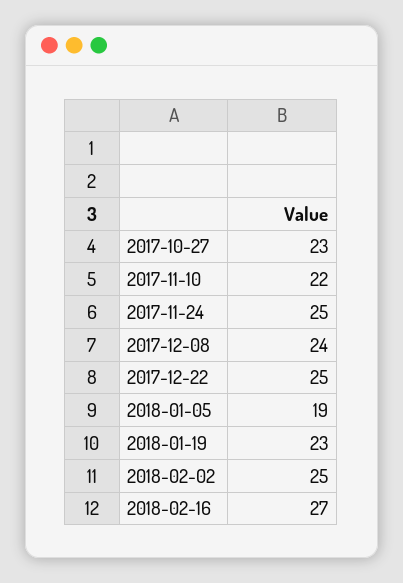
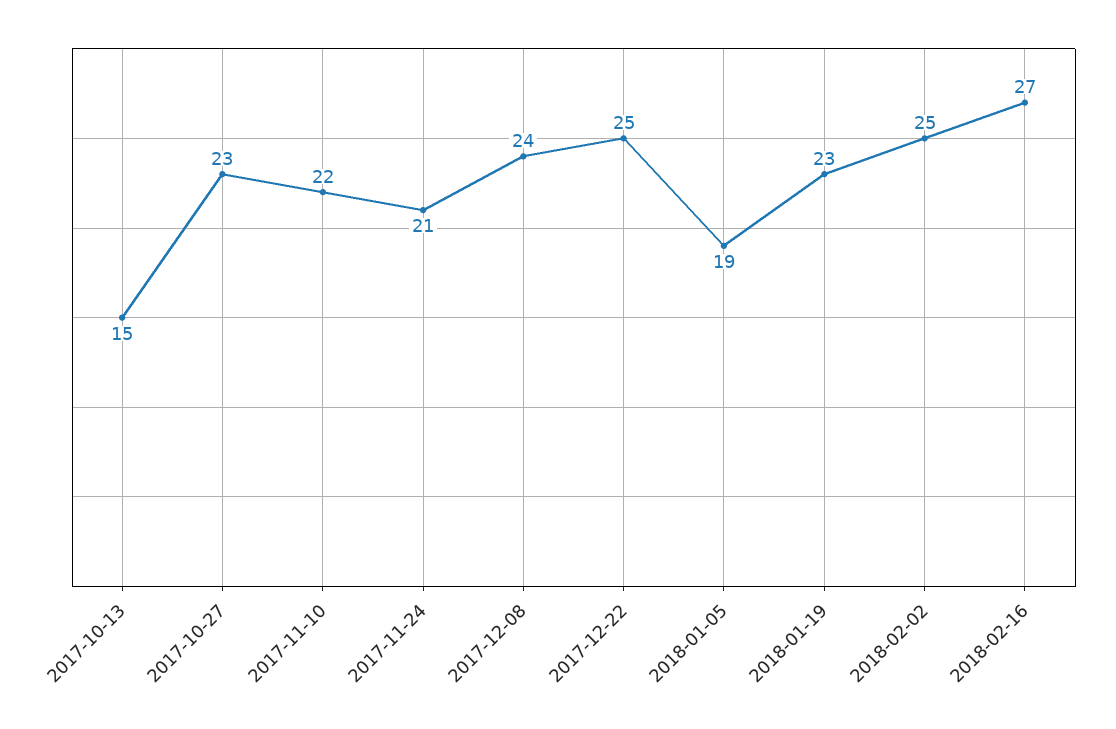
2017-11-24: 25 -> 21
2017-10-13: none -> 15

